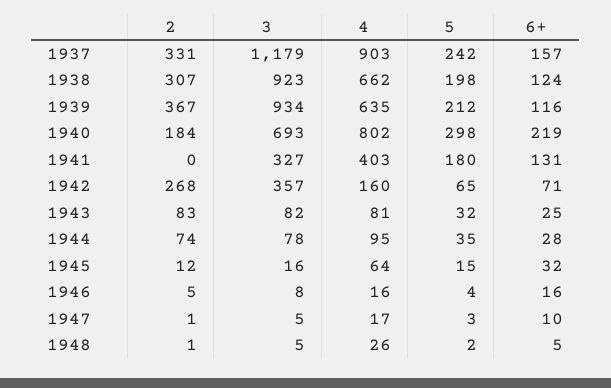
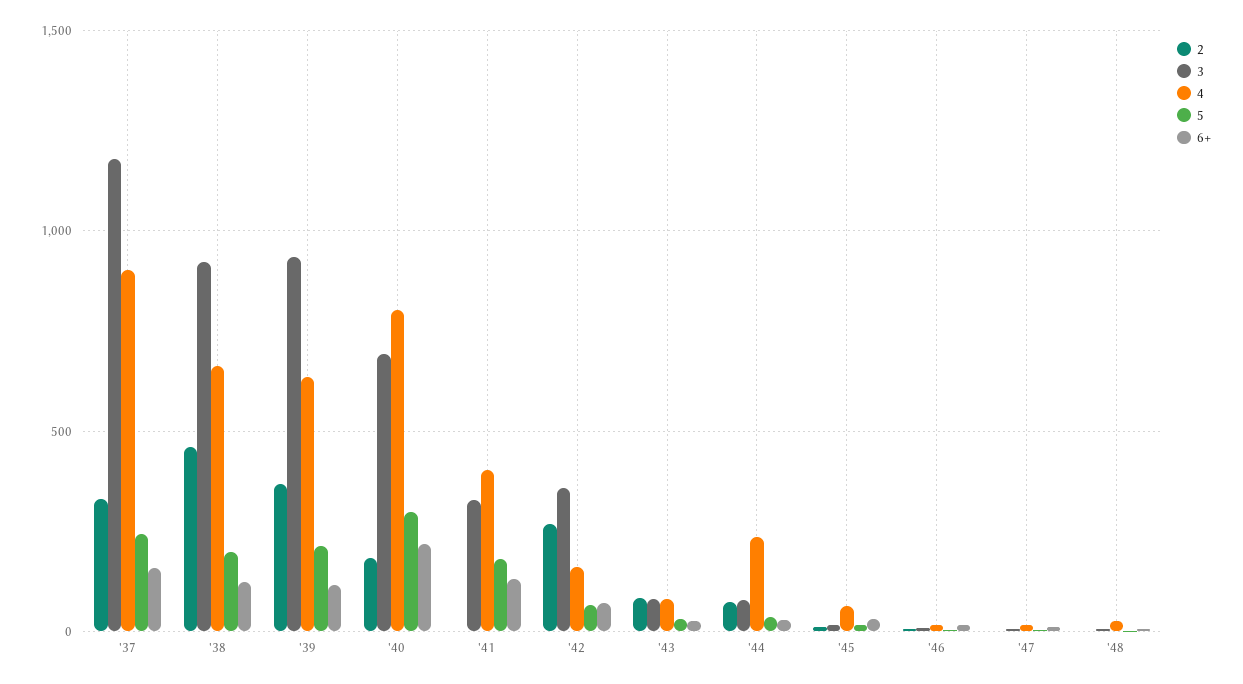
2, 1938: 307 -> 450
4, 1944: 95 -> 250

